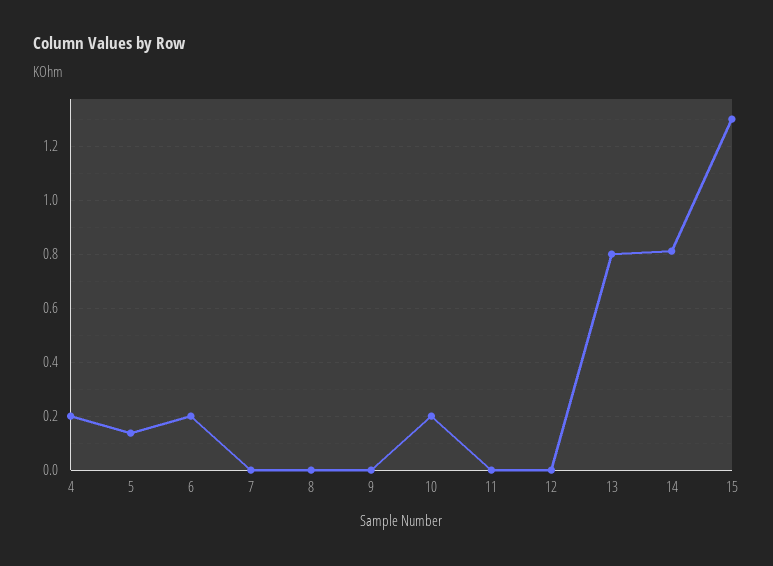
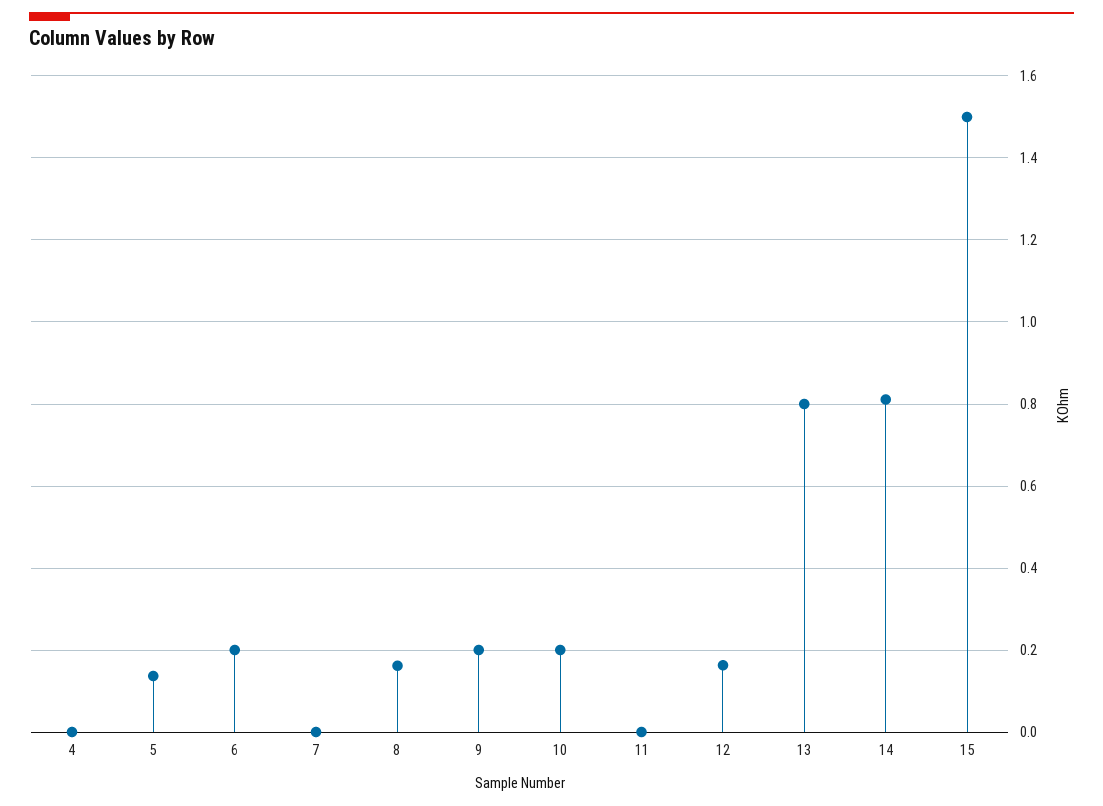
4: 0.2 -> 0
8: 0 -> 0.16
9: 0 -> 0.2
12: 0 -> 0.16
15: 1.3 -> 1.5

